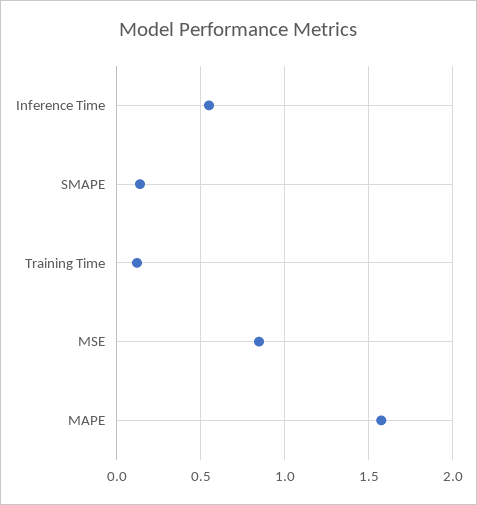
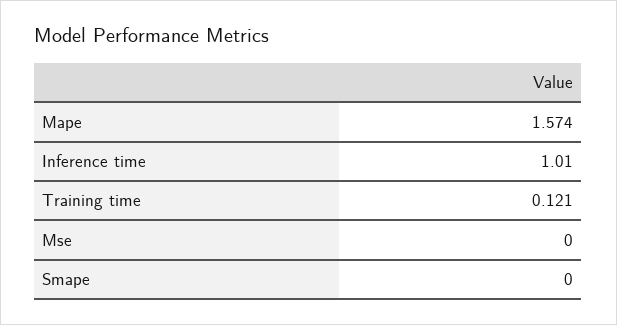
Inference Time: 0.55 -> 1.01
SMAPE: 0.15 -> 0
MSE: 0.85 -> 0

